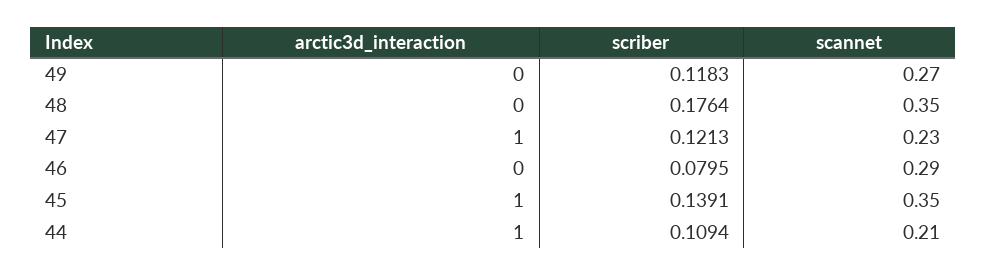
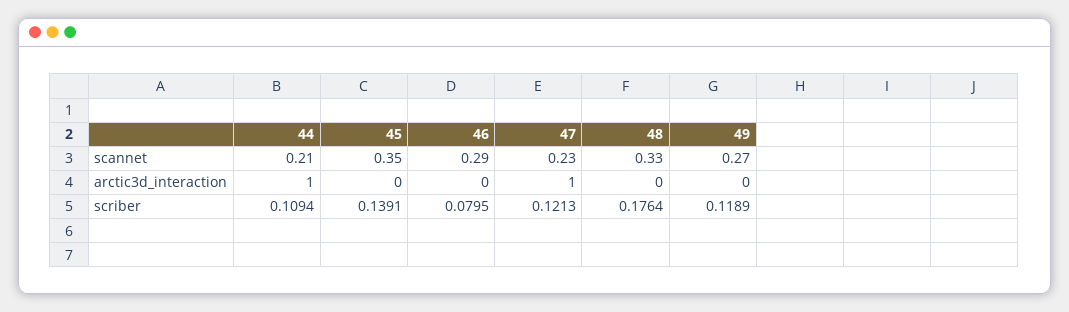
scriber, 49: 0.1183 -> 0.1189
scannet, 48: 0.35 -> 0.33
arctic3d_interaction, 45: 1 -> 0

